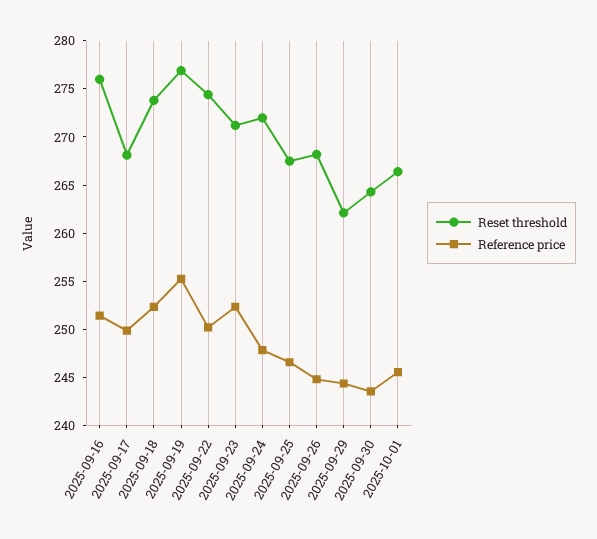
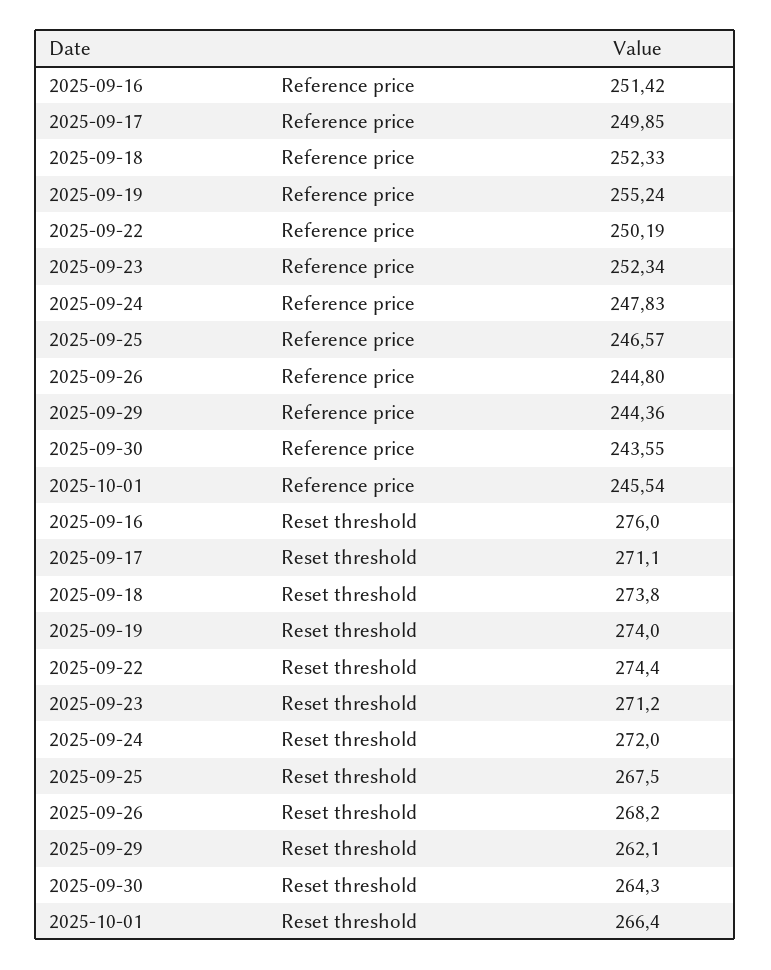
Reset threshold, 2025-09-17: 268 -> 271.1
Reset threshold, 2025-09-19: 277 -> 274

